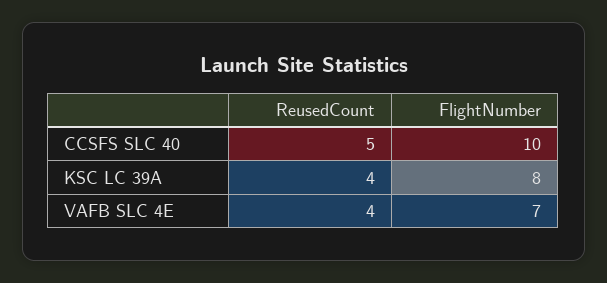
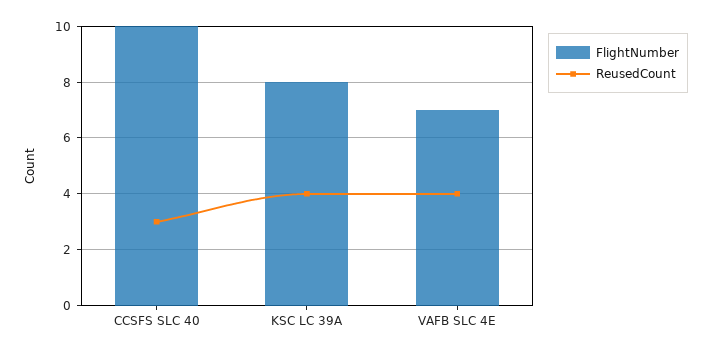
ReusedCount, CCSFS SLC 40: 5 -> 3

